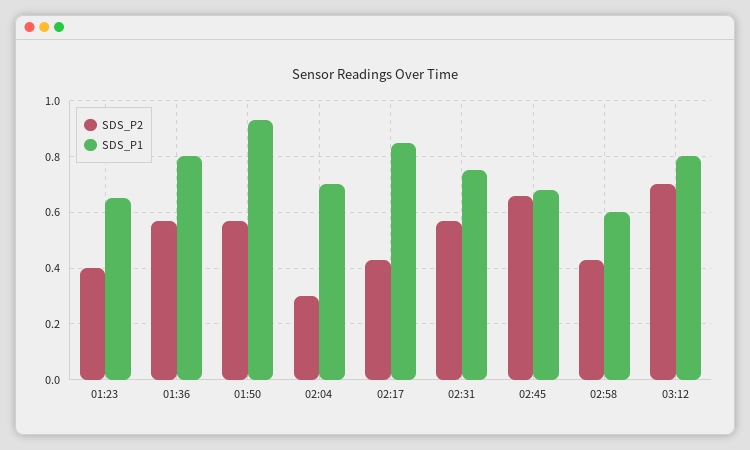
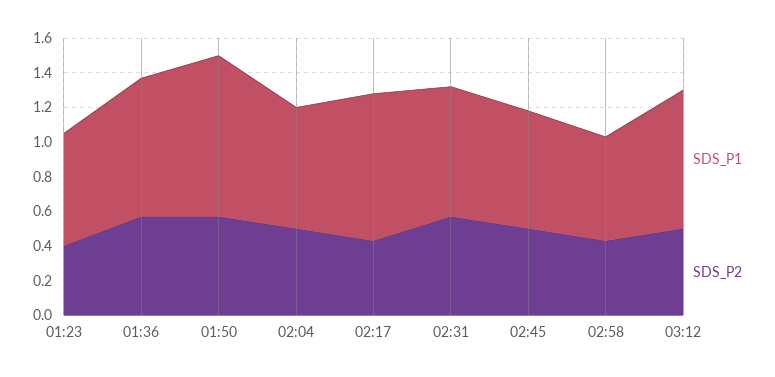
SDS_P2, 02:04: 0.3 -> 0.5
SDS_P2, 02:45: 0.65 -> 0.5
SDS_P2, 03:12: 0.7 -> 0.5

